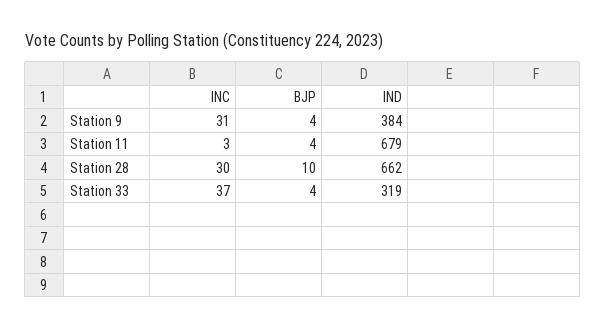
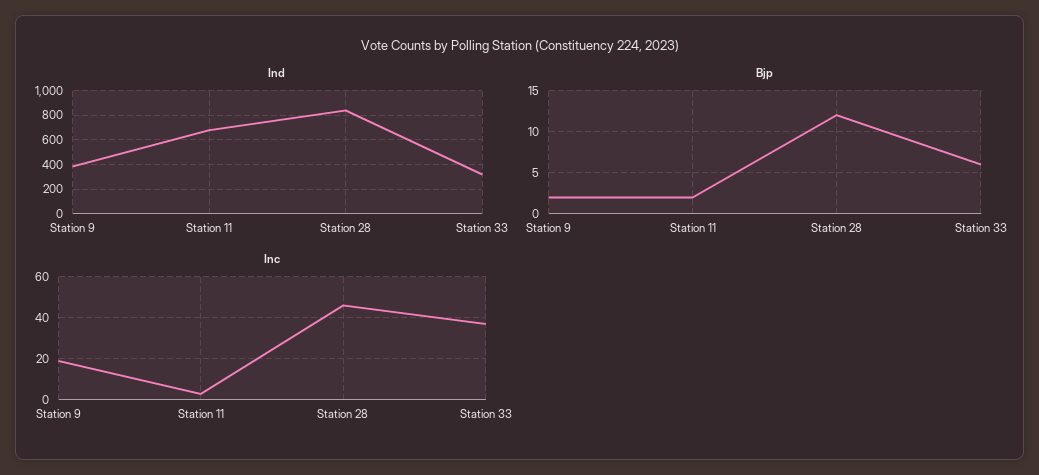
INC, Station 9: 31 -> 20
BJP, Station 9: 4 -> 2
BJP, Station 11: 4 -> 2
INC, Station 28: 30 -> 45
BJP, Station 28: 10 -> 12
IND, Station 28: 662 -> 850
BJP, Station 33: 4 -> 6

